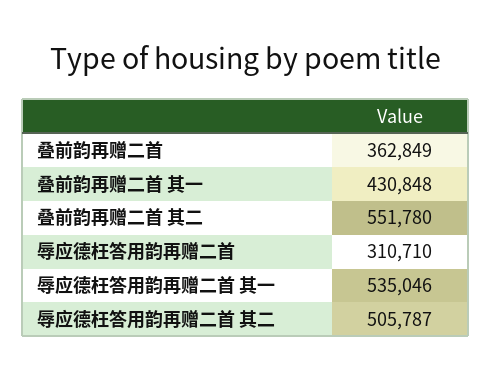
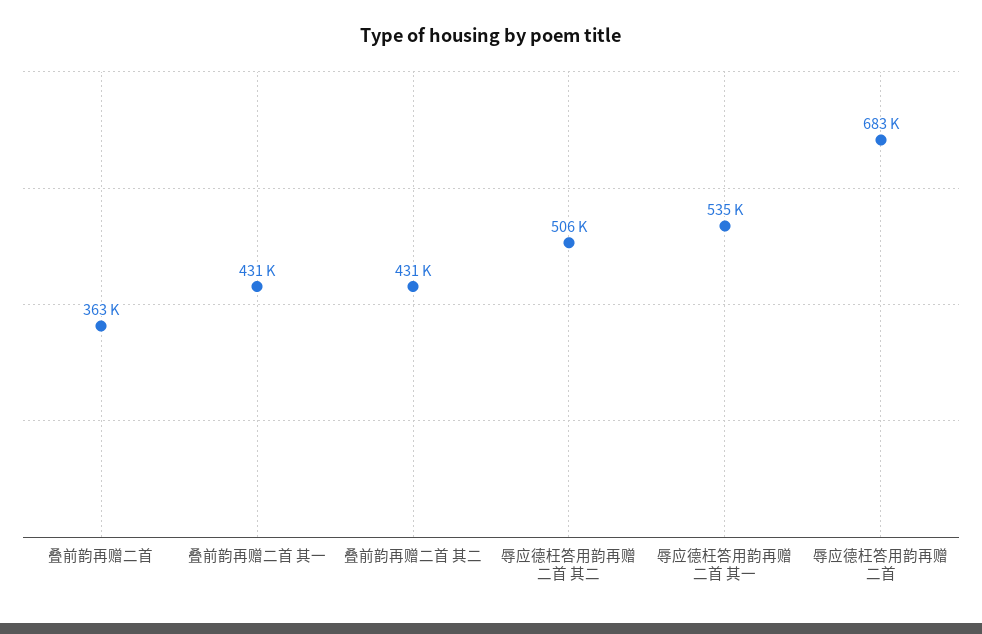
叠前韵再赠二首 其二: 551780 -> 431000
辱应德枉答用韵再赠二首: 310710 -> 683000

